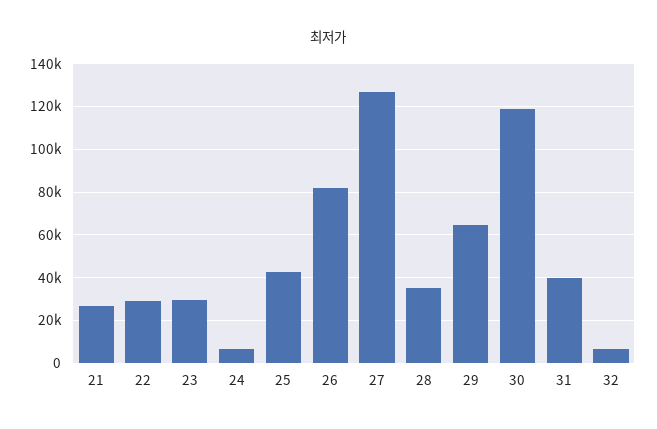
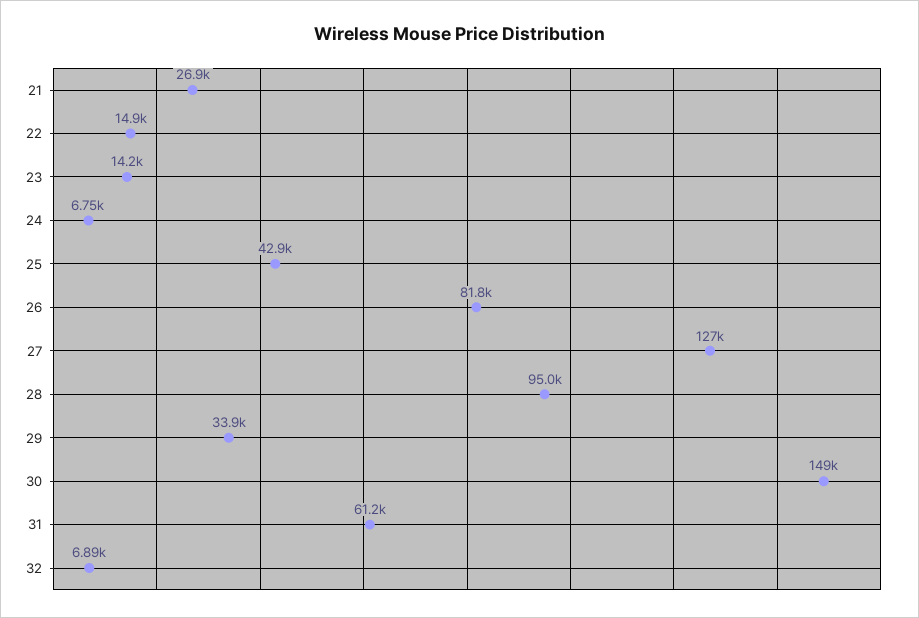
22: 30000 -> 14900
23: 30000 -> 14200
28: 35000 -> 95000
29: 65000 -> 33900
30: 120000 -> 149000
31: 40000 -> 61200

